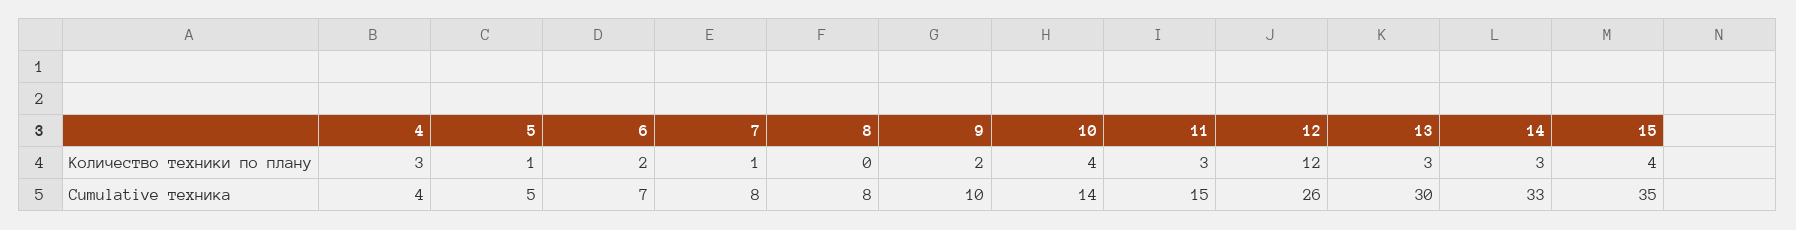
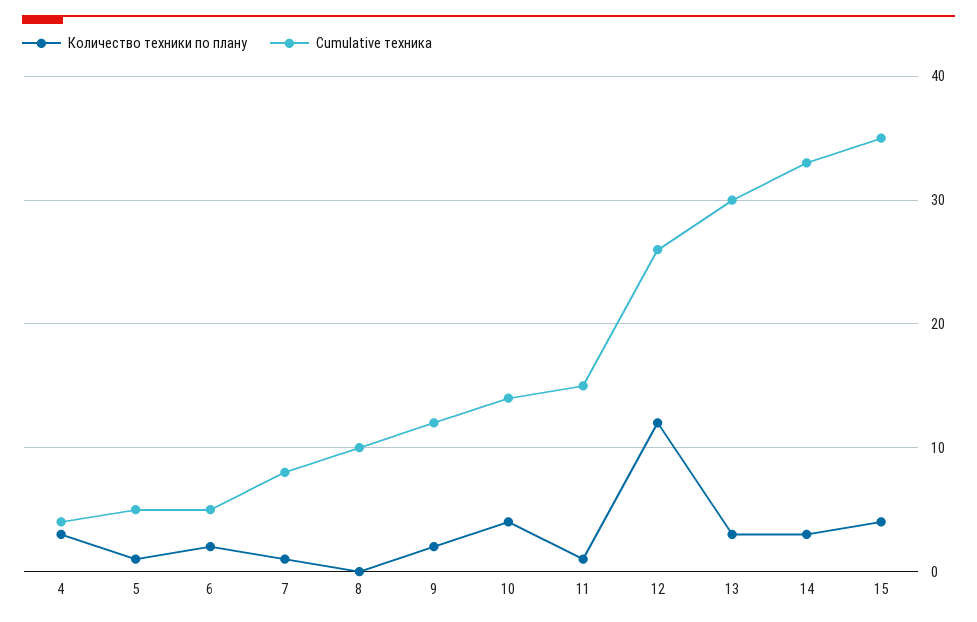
Количество техники по плану, 11: 3 -> 1
Cumulative техника, 6: 7 -> 5
Cumulative техника, 8: 8 -> 10
Cumulative техника, 9: 10 -> 12

